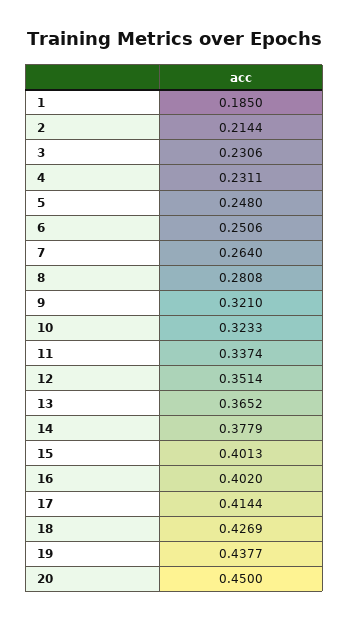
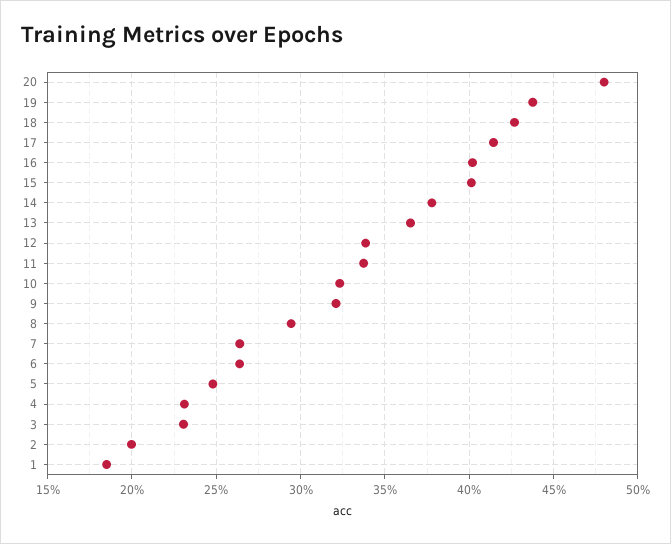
2: 0.2144 -> 0.2
6: 0.2506 -> 0.265
8: 0.2808 -> 0.295
12: 0.3514 -> 0.34
20: 0.45 -> 0.48

